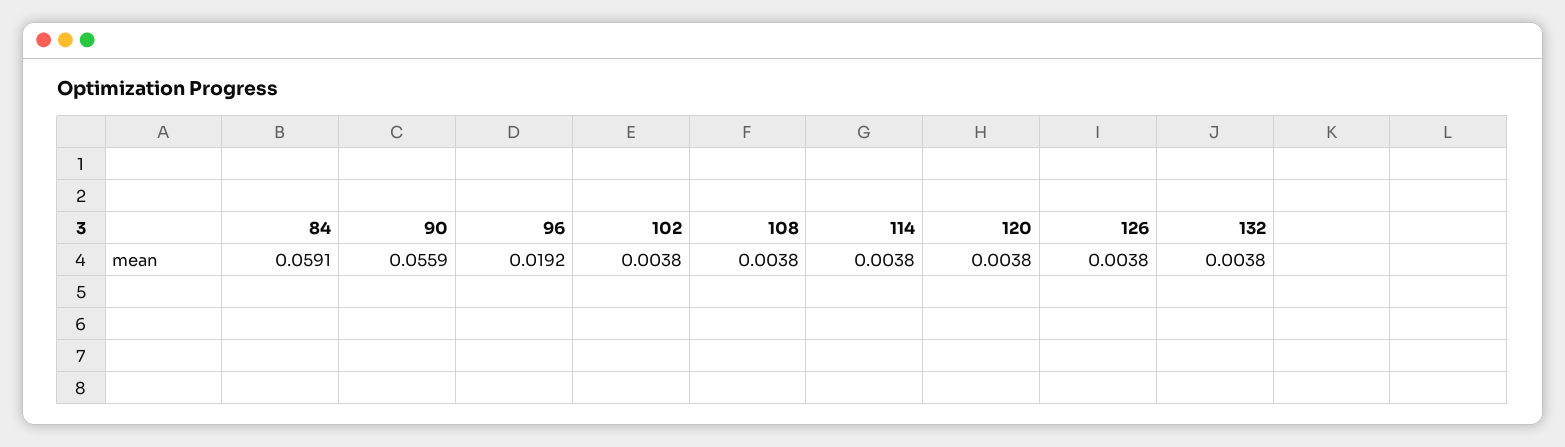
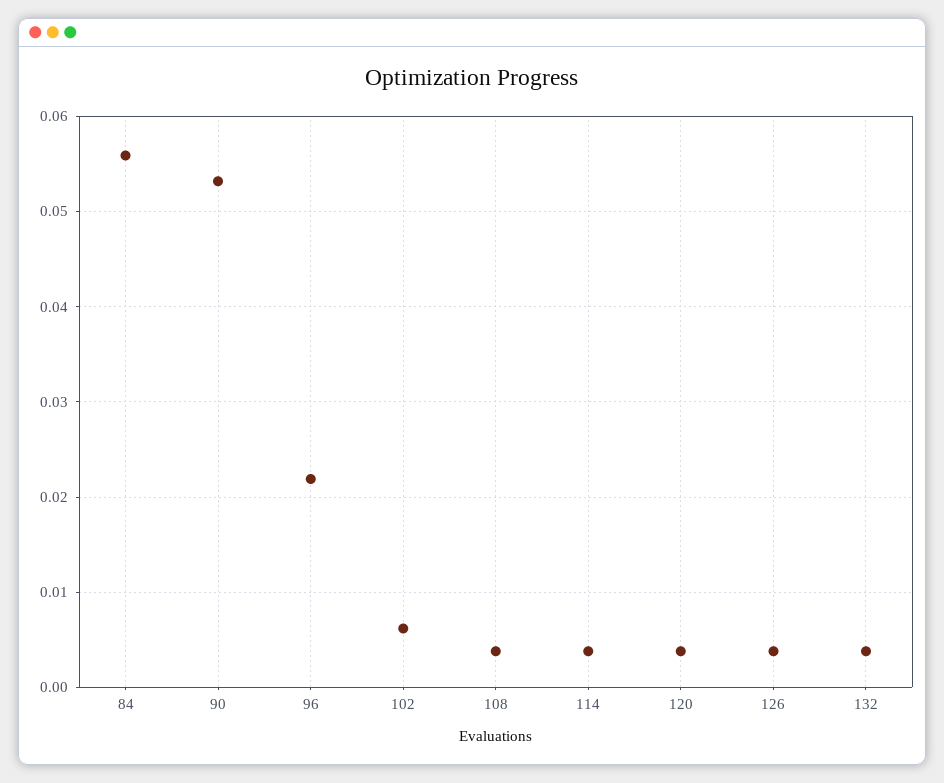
84: 0.0591 -> 0.056
90: 0.0559 -> 0.053
96: 0.0192 -> 0.022
102: 0.0038 -> 0.006

